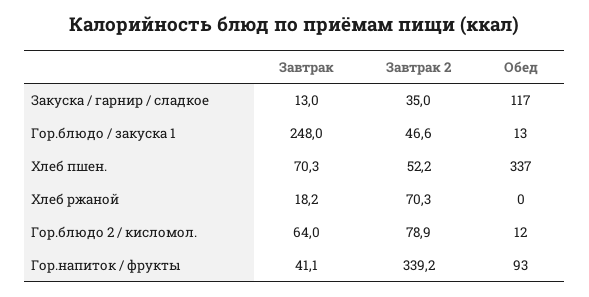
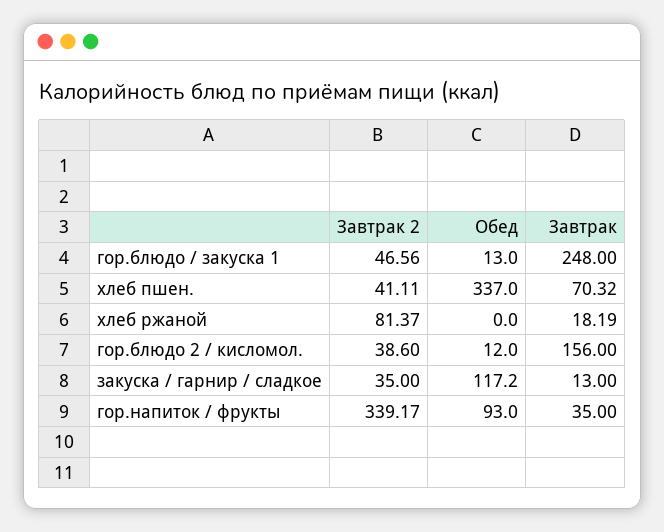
Завтрак 2, Хлеб пшен.: 52.2 -> 41.11
Завтрак 2, Хлеб ржаной: 70.3 -> 81.37
Завтрак, Гор.блюдо 2 / кисломол.: 64 -> 156
Завтрак 2, Гор.блюдо 2 / кисломол.: 78.9 -> 38.6
Завтрак, Гор.напиток / фрукты: 41.1 -> 35

